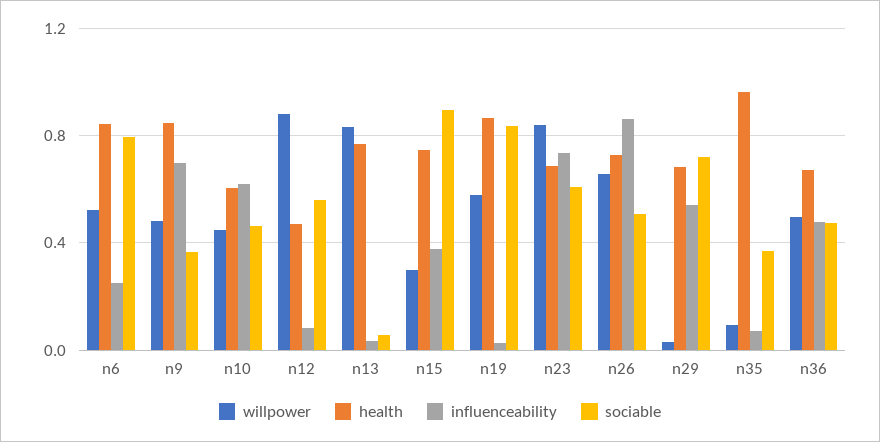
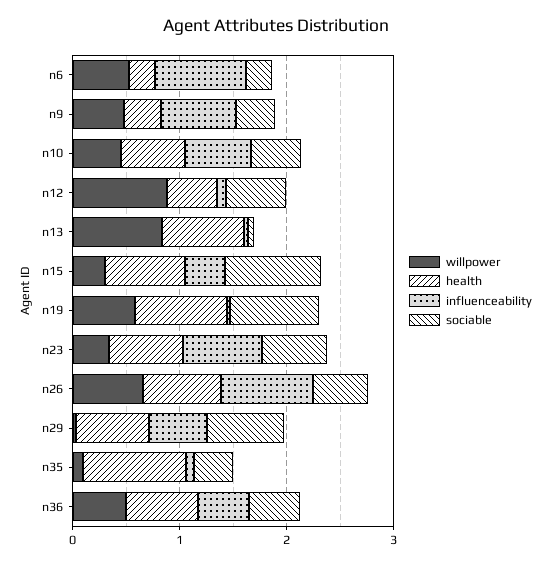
health, n6: 0.85 -> 0.2
influenceability, n6: 0.25 -> 0.8
sociable, n6: 0.8 -> 0.2
health, n9: 0.85 -> 0.4
willpower, n23: 0.85 -> 0.4

